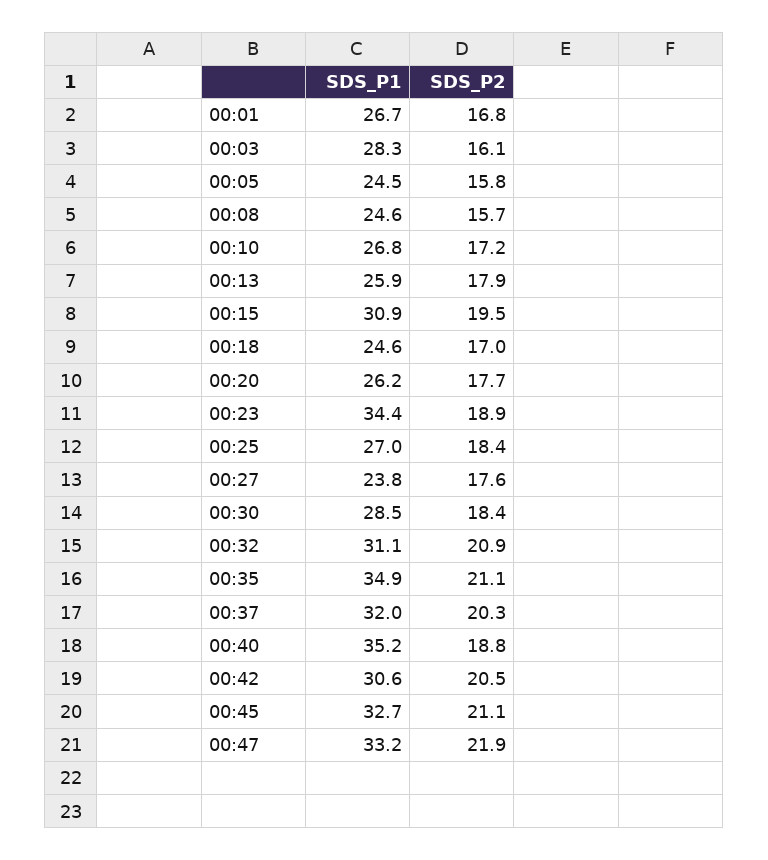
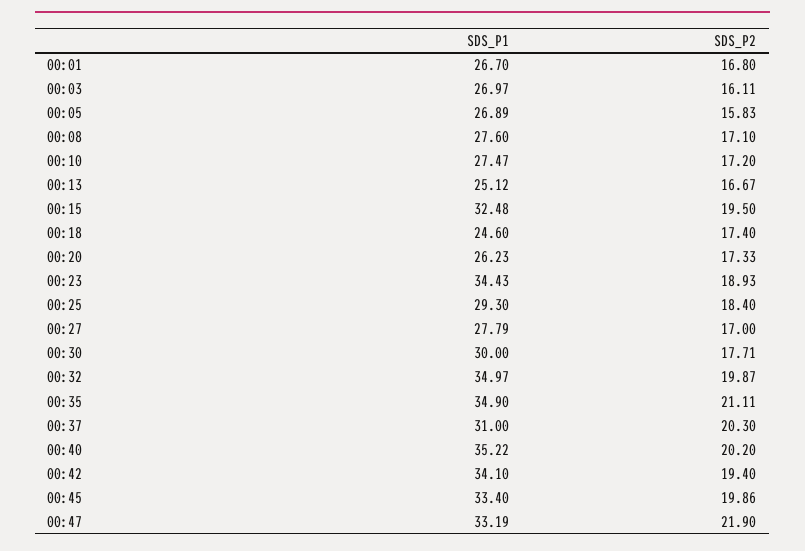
SDS_P1, 00:03: 28.3 -> 26.97
SDS_P1, 00:05: 24.5 -> 26.89
SDS_P1, 00:08: 24.6 -> 27.6
SDS_P2, 00:08: 15.7 -> 17.1
SDS_P1, 00:10: 26.8 -> 27.47
SDS_P1, 00:13: 25.9 -> 25.12
SDS_P2, 00:13: 17.9 -> 16.67
SDS_P1, 00:15: 30.9 -> 32.48
SDS_P2, 00:18: 17 -> 17.4
SDS_P2, 00:20: 17.7 -> 17.33
SDS_P1, 00:25: 27 -> 29.3
SDS_P1, 00:27: 23.8 -> 27.79
SDS_P2, 00:27: 17.6 -> 17
SDS_P1, 00:30: 28.5 -> 30
SDS_P2, 00:30: 18.4 -> 17.71
SDS_P1, 00:32: 31.1 -> 34.97
SDS_P2, 00:32: 20.9 -> 19.87
SDS_P1, 00:37: 32 -> 31
SDS_P2, 00:40: 18.8 -> 20.2
SDS_P1, 00:42: 30.6 -> 34.1
SDS_P2, 00:42: 20.5 -> 19.4
SDS_P1, 00:45: 32.7 -> 33.4
SDS_P2, 00:45: 21.1 -> 19.86

